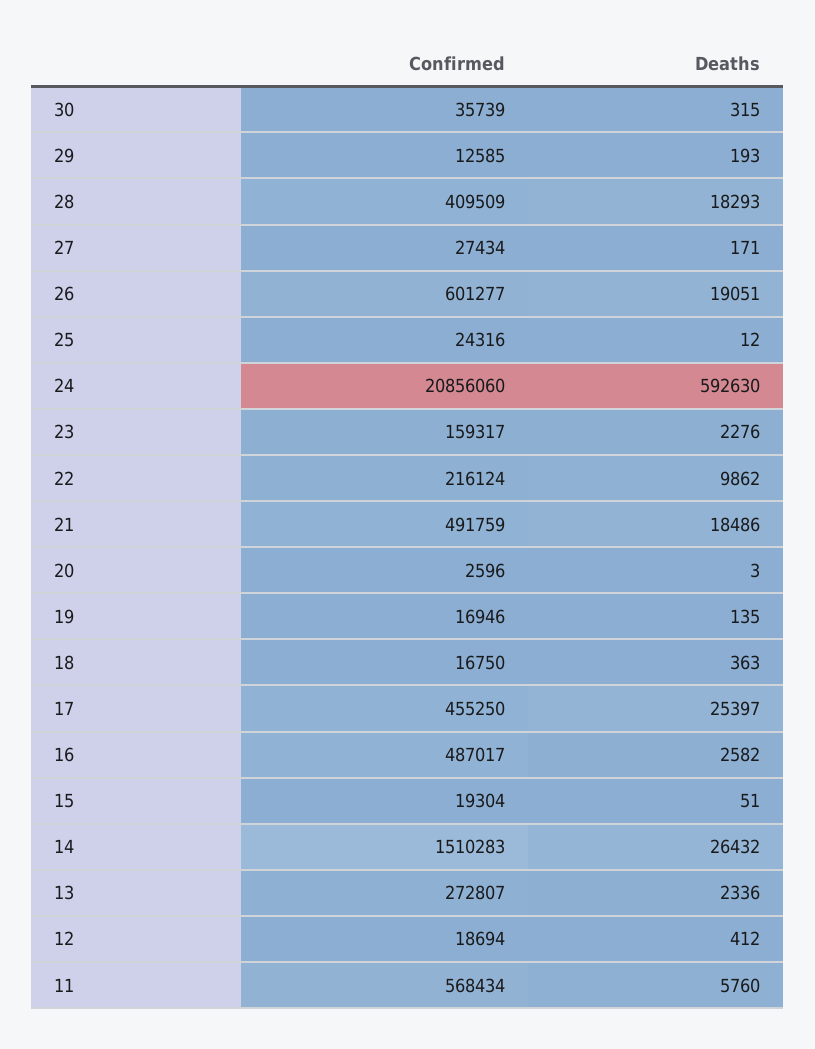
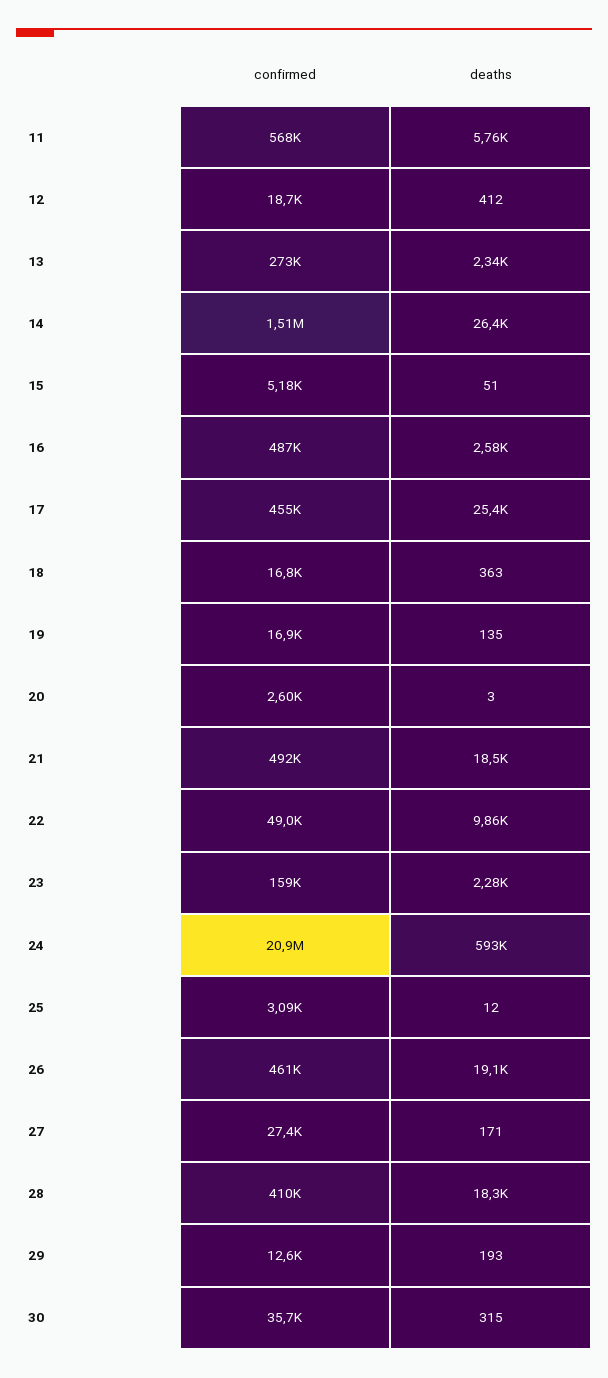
Confirmed, 26: 601277 -> 461000
Confirmed, 25: 24316 -> 3090
Confirmed, 22: 216124 -> 49000
Confirmed, 15: 19304 -> 5180

